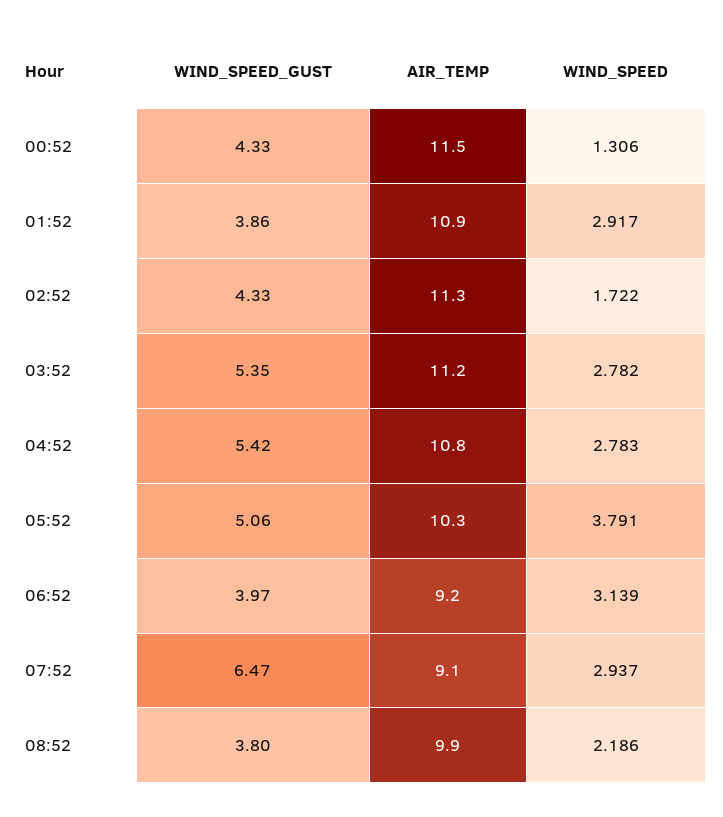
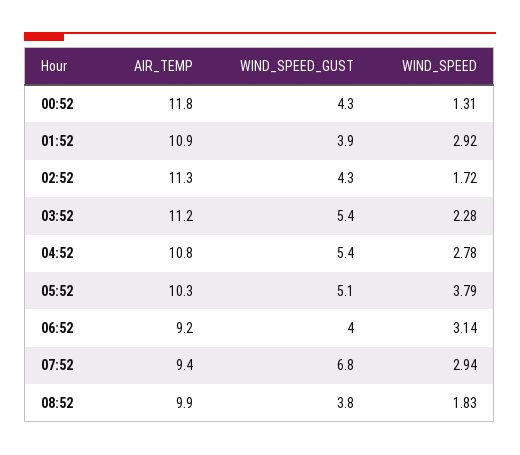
AIR_TEMP, 00:52: 11.5 -> 11.8
WIND_SPEED, 03:52: 2.782 -> 2.28
WIND_SPEED_GUST, 07:52: 6.47 -> 6.8
AIR_TEMP, 07:52: 9.1 -> 9.4
WIND_SPEED, 08:52: 2.186 -> 1.83

